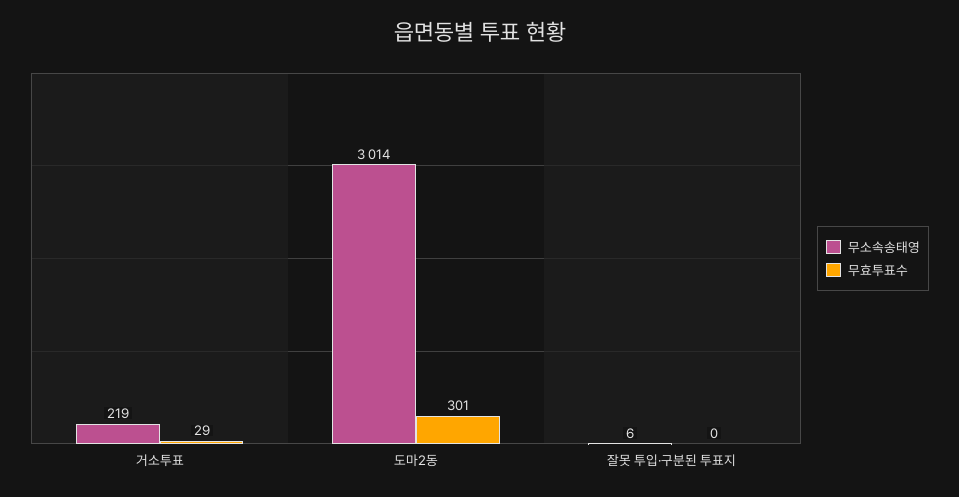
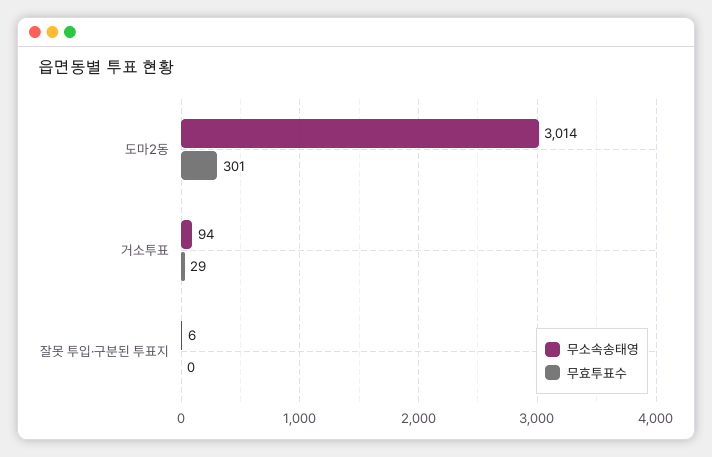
무소속송태영, 거소투표: 219 -> 94

